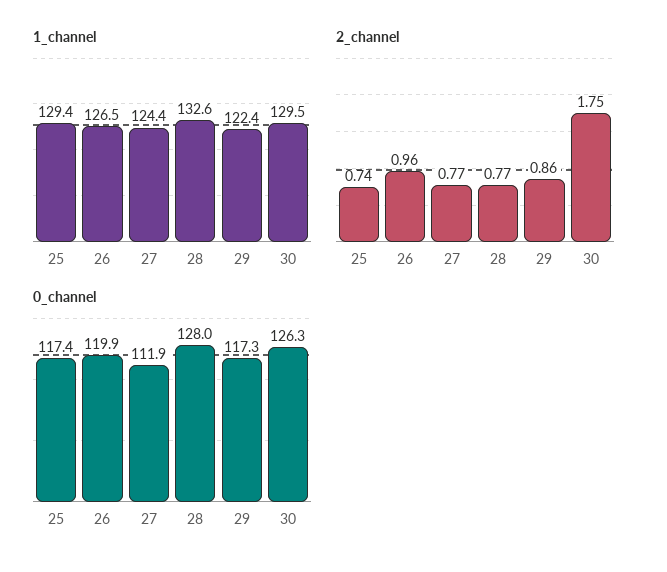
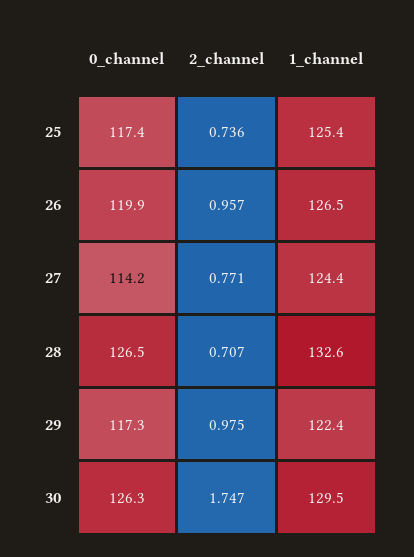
1_channel, 25: 129.4 -> 125.4
2_channel, 28: 0.77 -> 0.707
2_channel, 29: 0.86 -> 0.975
0_channel, 27: 111.9 -> 114.2
0_channel, 28: 128 -> 126.5

